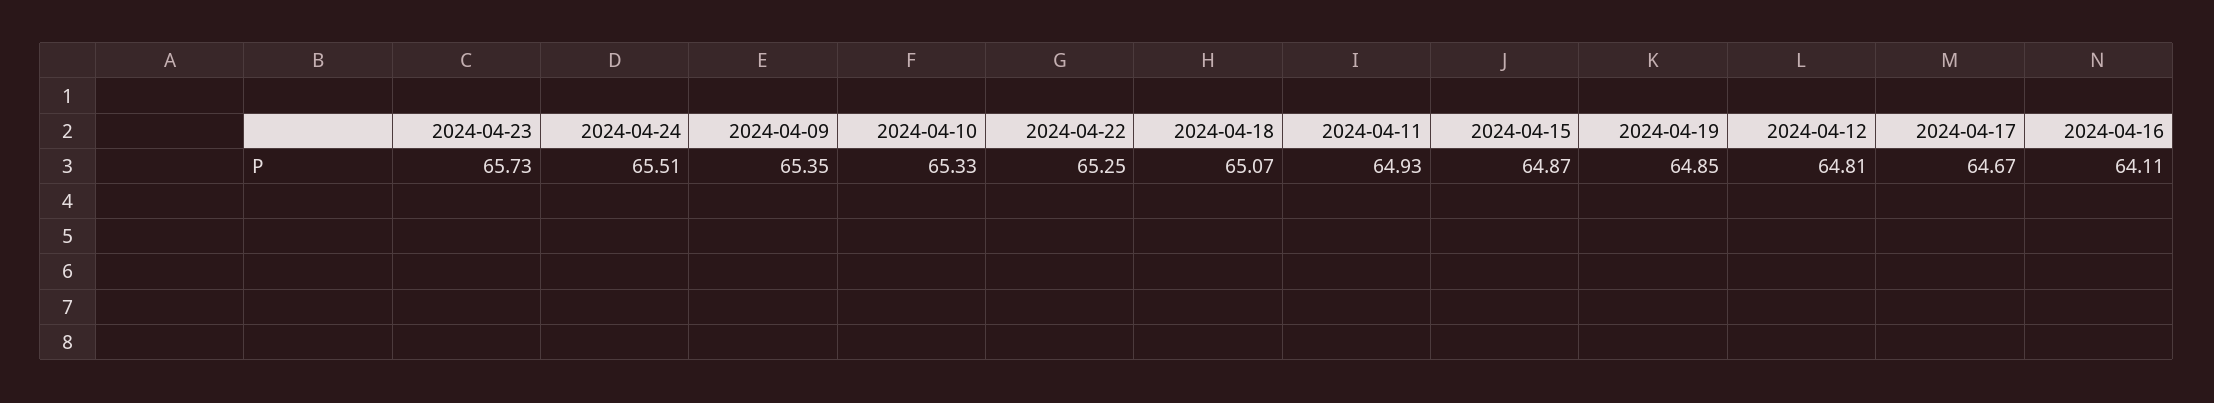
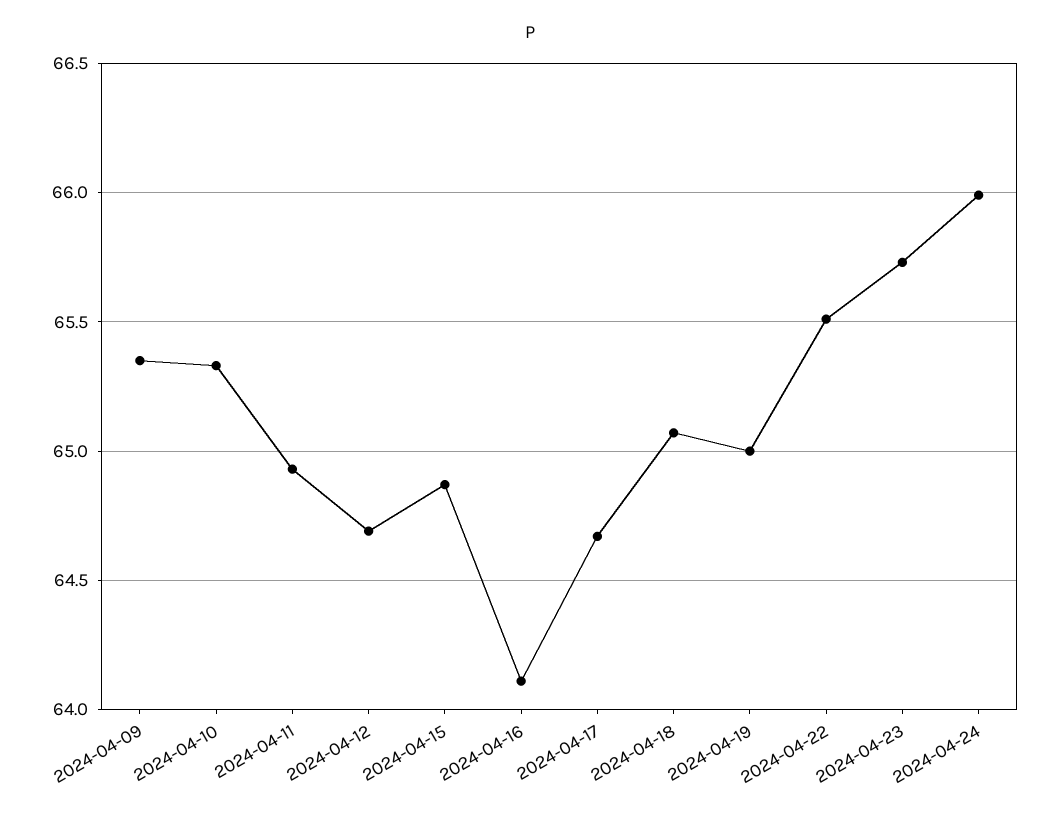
2024-04-24: 65.51 -> 66
2024-04-22: 65.25 -> 65.5
2024-04-19: 64.85 -> 65
2024-04-12: 64.81 -> 64.7

